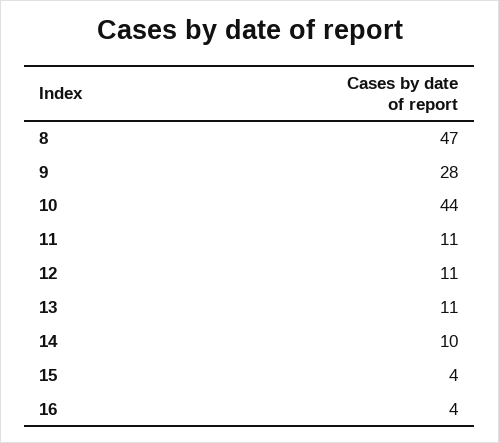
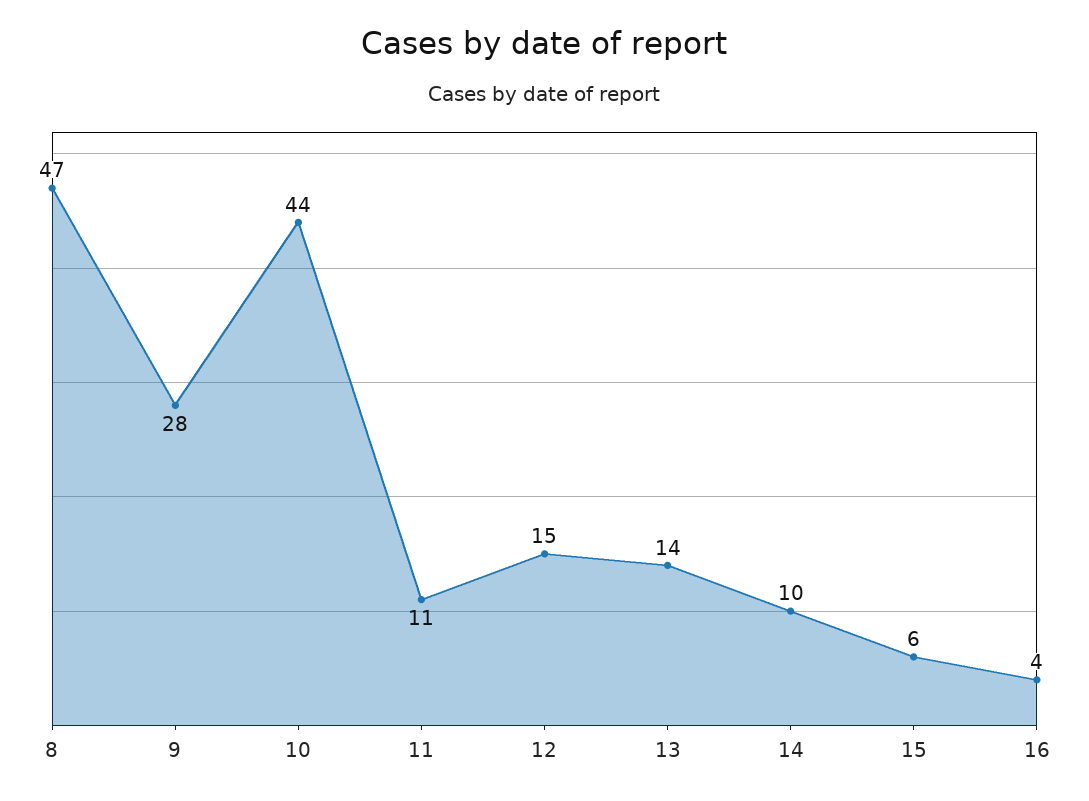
12: 11 -> 15
13: 11 -> 14
15: 4 -> 6

